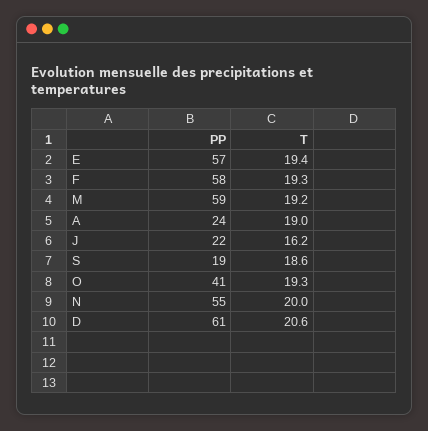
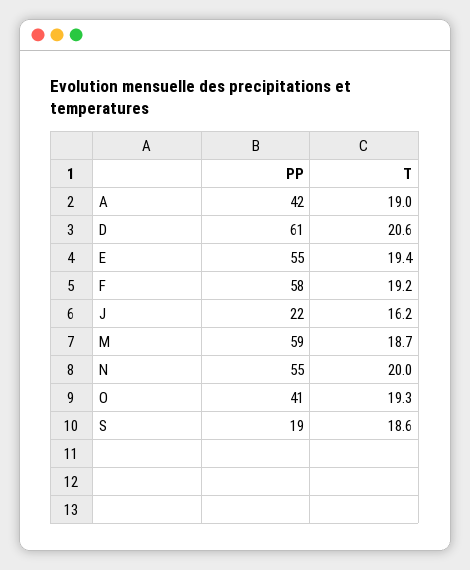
PP, E: 57 -> 55
T, F: 19.3 -> 19.2
T, M: 19.2 -> 18.7
PP, A: 24 -> 42

